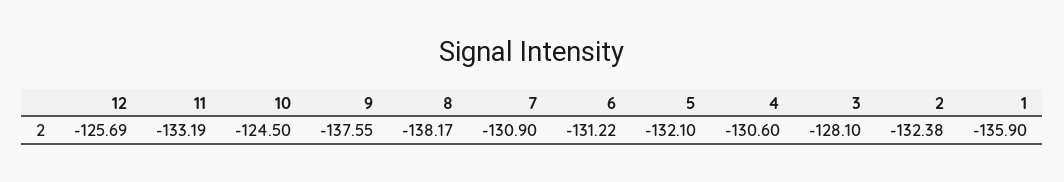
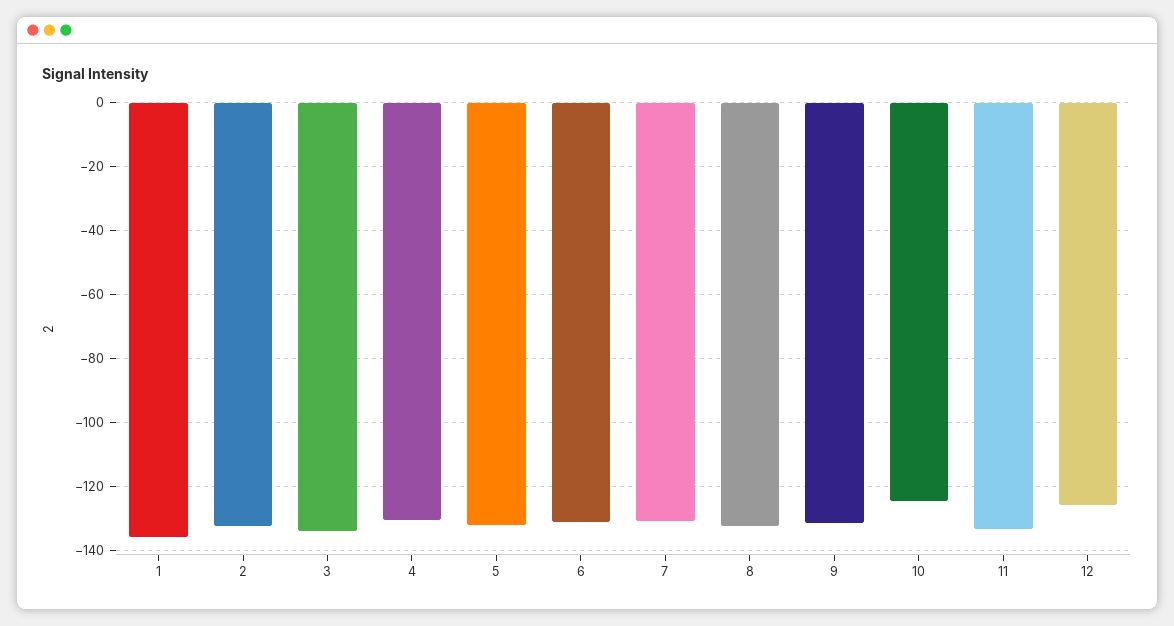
9: -137.55 -> -132
8: -138.17 -> -132
3: -128.1 -> -134

